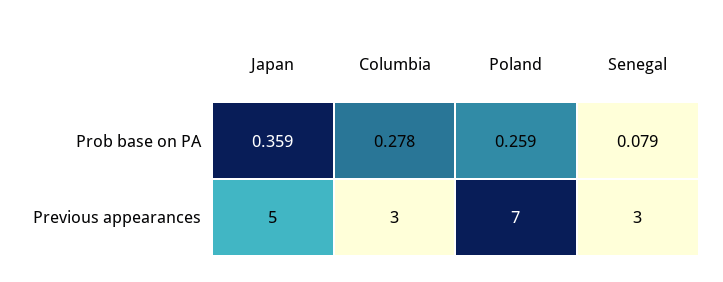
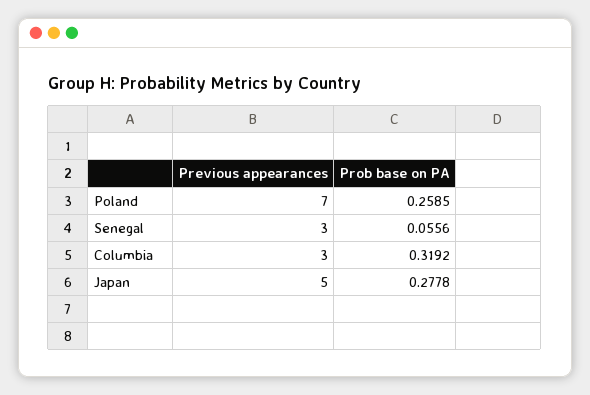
Japan, Prob base on PA: 0.359 -> 0.2778
Columbia, Prob base on PA: 0.278 -> 0.3192
Senegal, Prob base on PA: 0.079 -> 0.0556

